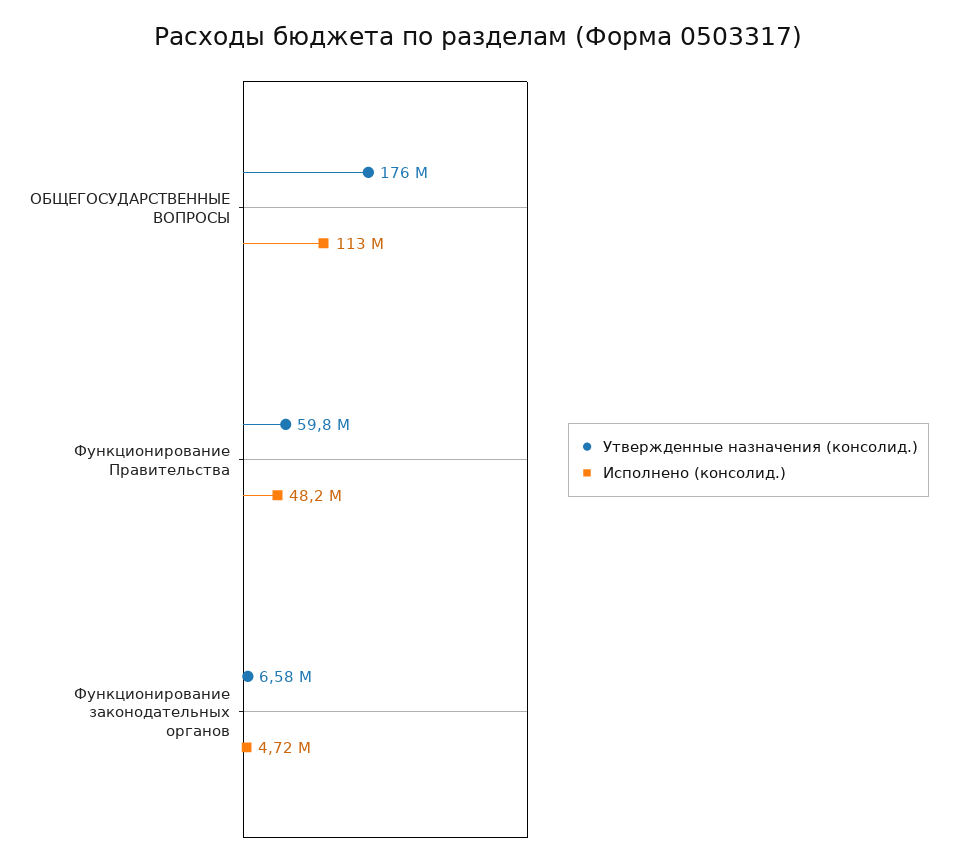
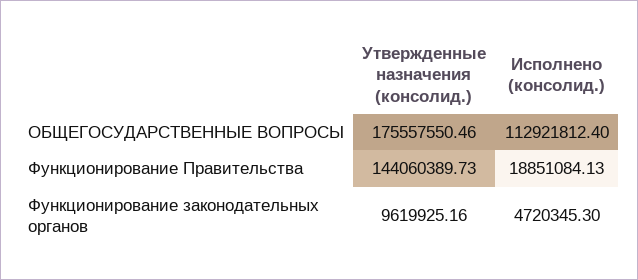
Утвержденные назначения (консолид.), Функционирование Правительства: 59800000 -> 144060389.73
Исполнено (консолид.), Функционирование Правительства: 48200000 -> 18851084.13
Утвержденные назначения (консолид.), Функционирование законодательных органов: 6580000 -> 9619925.16

